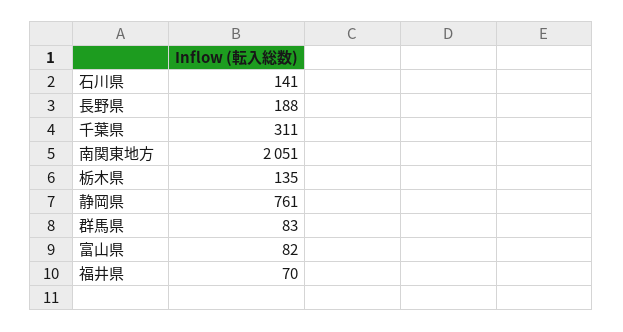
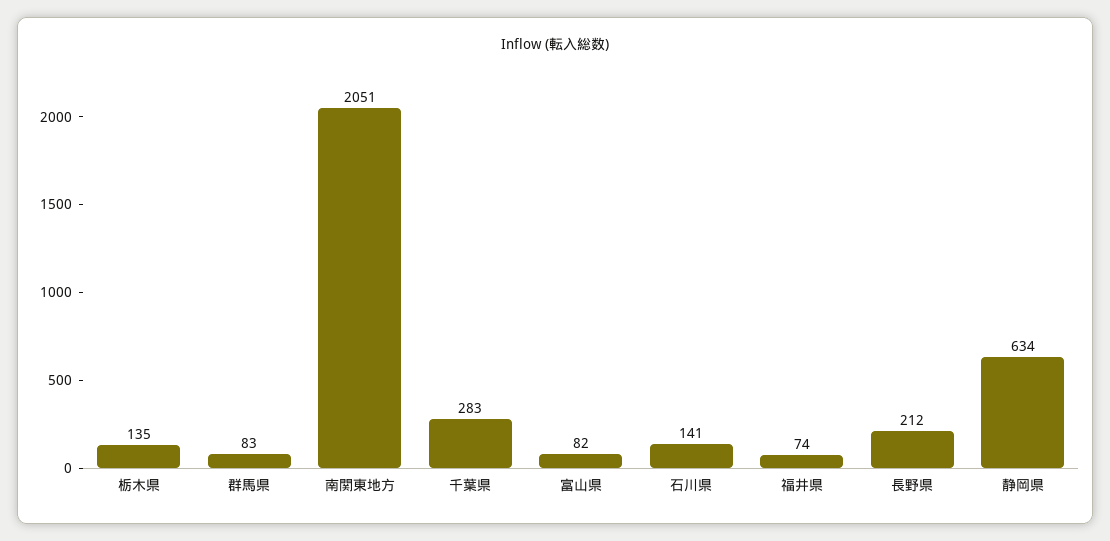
長野県: 188 -> 212
千葉県: 311 -> 283
静岡県: 761 -> 634
福井県: 70 -> 74

